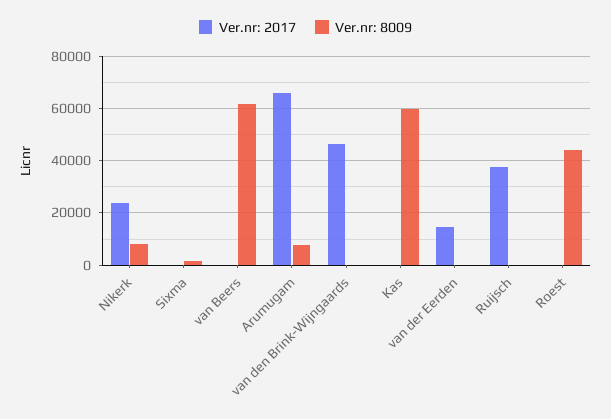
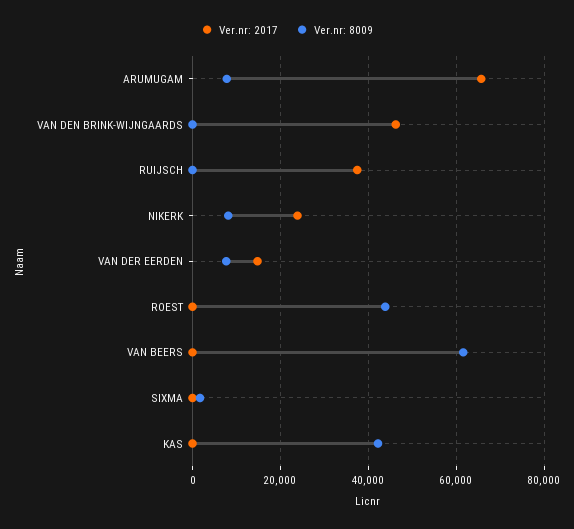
Ver.nr: 8009, Kas: 60000 -> 42000
Ver.nr: 8009, van der Eerden: 0 -> 8000

